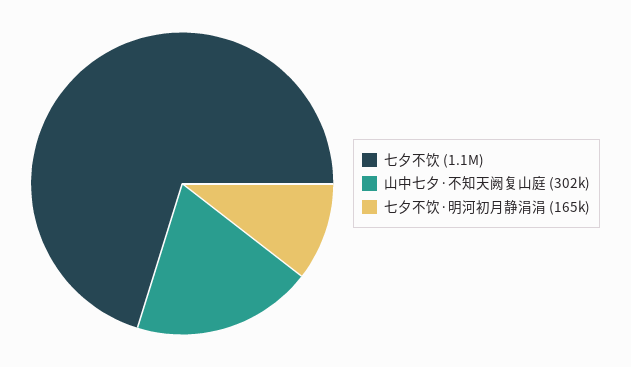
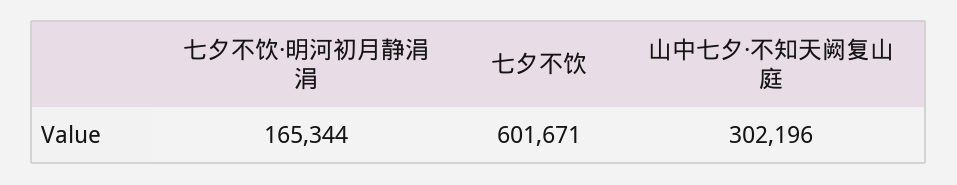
七夕不饮: 1100000 -> 601671

